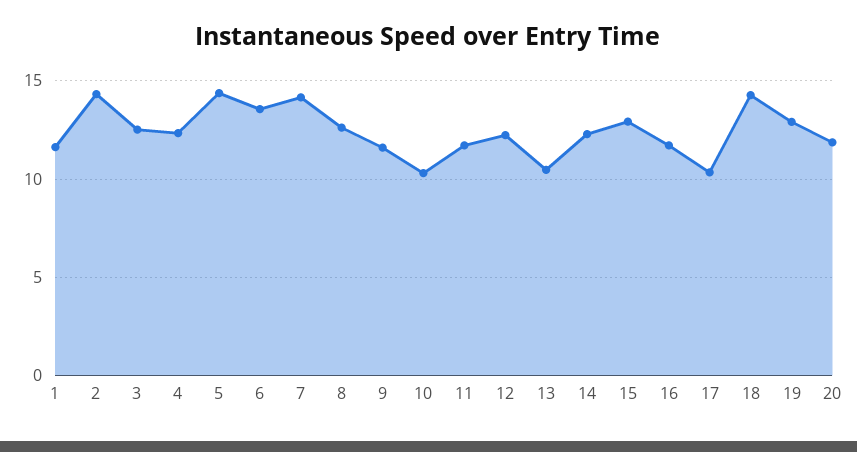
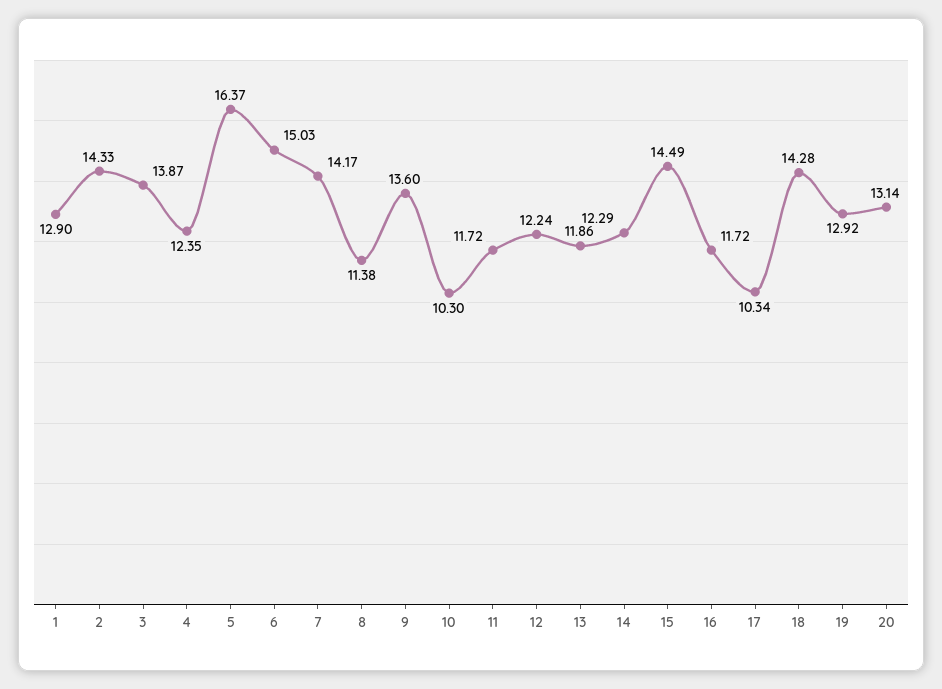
1: 11.5 -> 12.9
3: 12.5 -> 13.87
5: 14.5 -> 16.37
6: 13.5 -> 15.03
8: 12.5 -> 11.38
9: 11.5 -> 13.6
13: 10.5 -> 11.86
15: 13 -> 14.49
20: 12 -> 13.14

